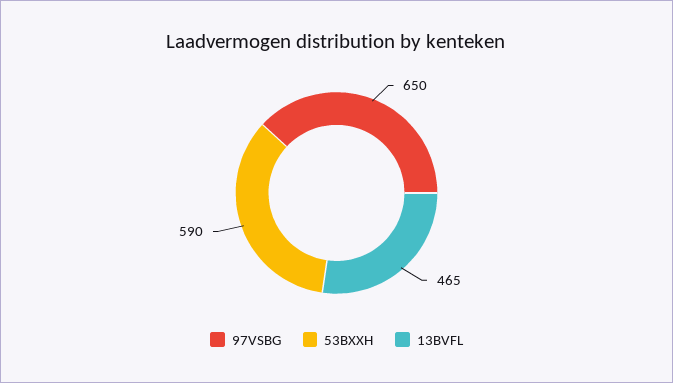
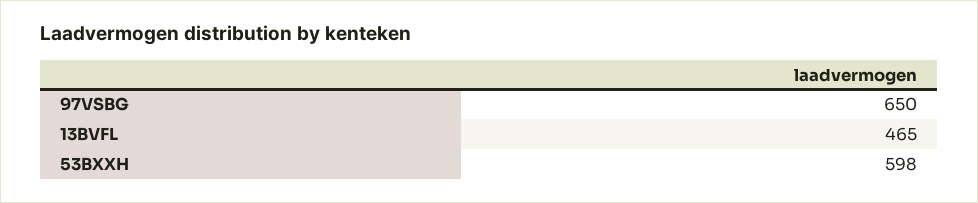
53BXXH: 590 -> 598

